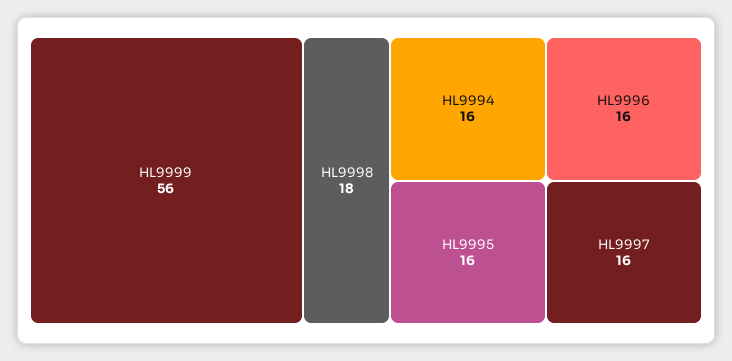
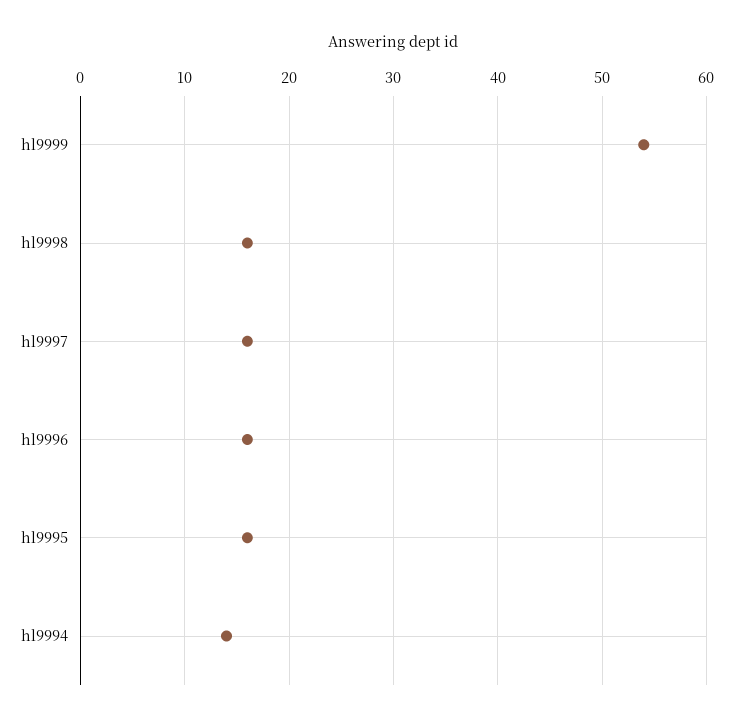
HL9999: 56 -> 54
HL9998: 18 -> 16
HL9994: 16 -> 14

